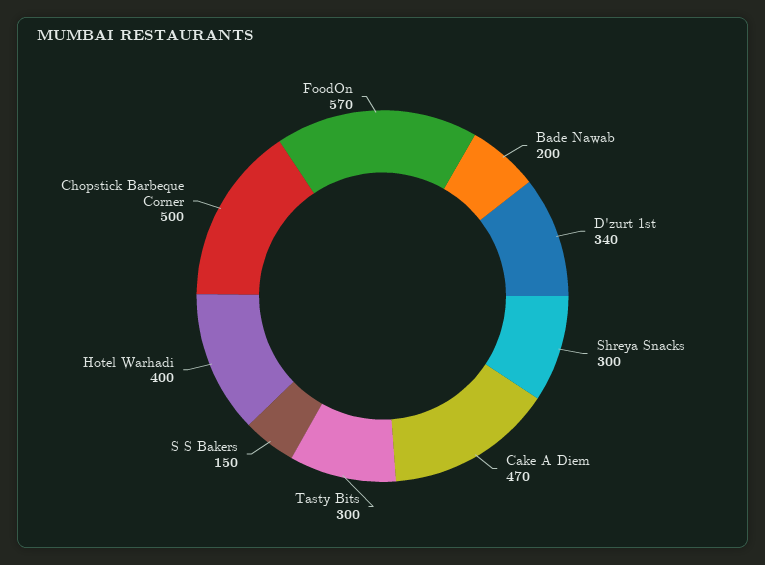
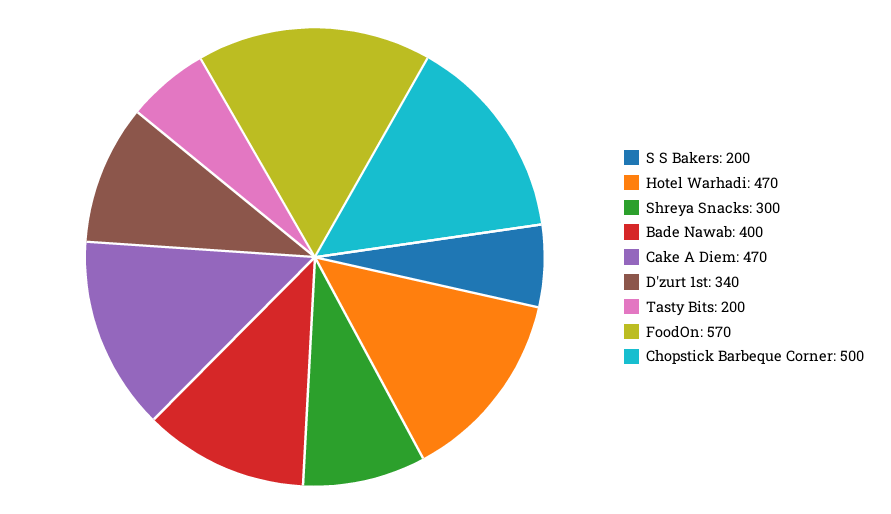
Bade Nawab: 200 -> 400
Tasty Bits: 300 -> 200
S S Bakers: 150 -> 200
Hotel Warhadi: 400 -> 470

